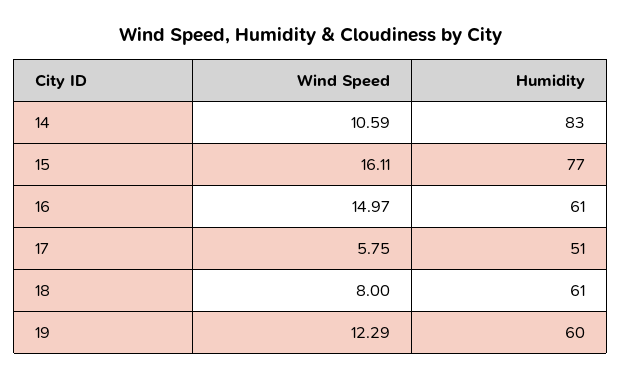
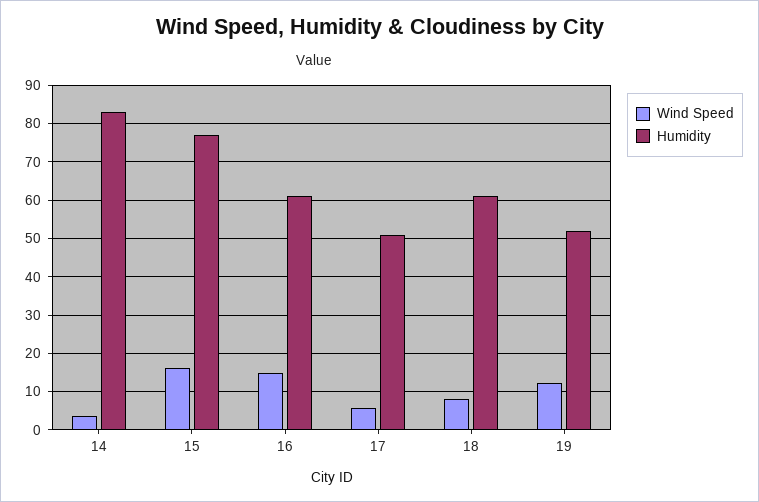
Wind Speed, 14: 10.59 -> 4
Humidity, 19: 60 -> 52

